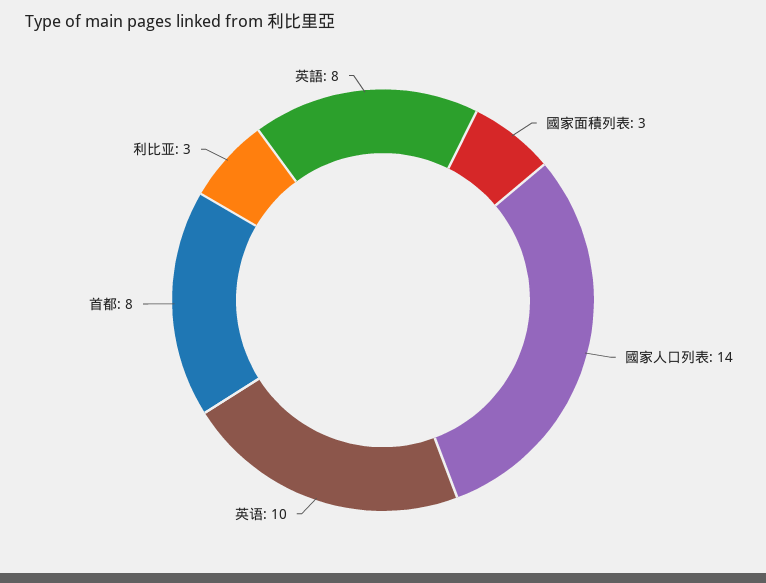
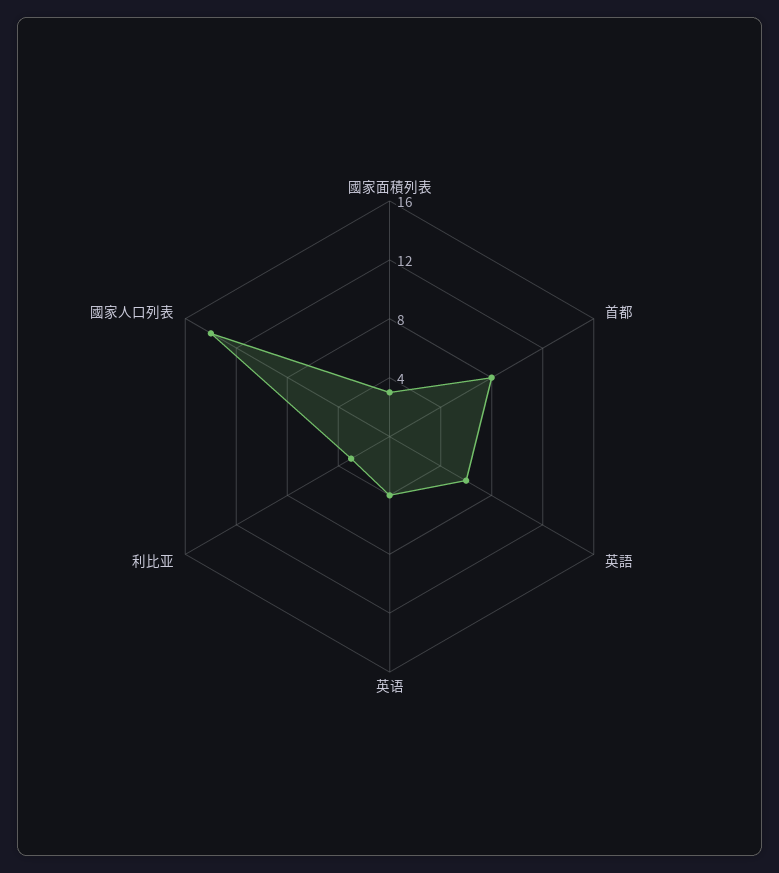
英语: 10 -> 4
英語: 8 -> 6

